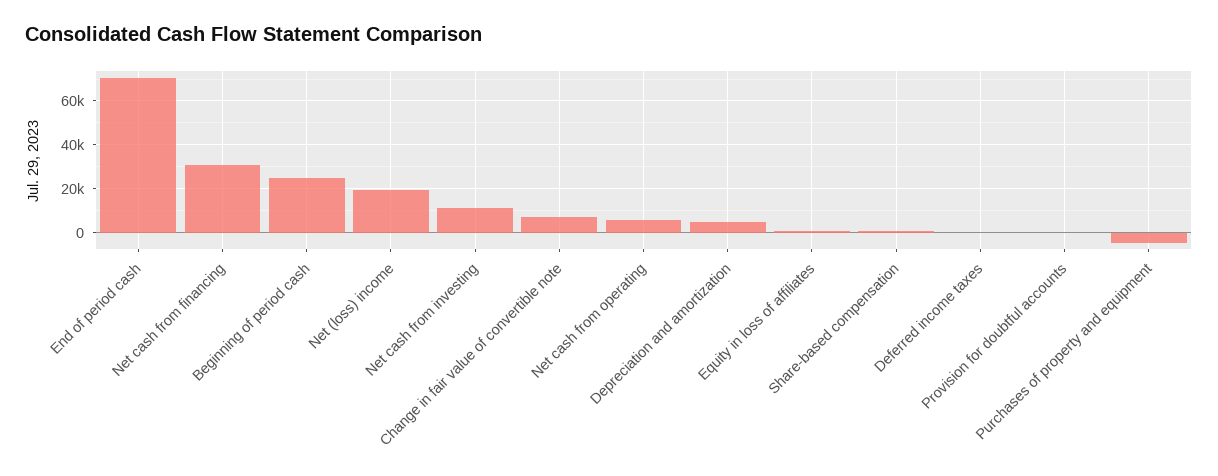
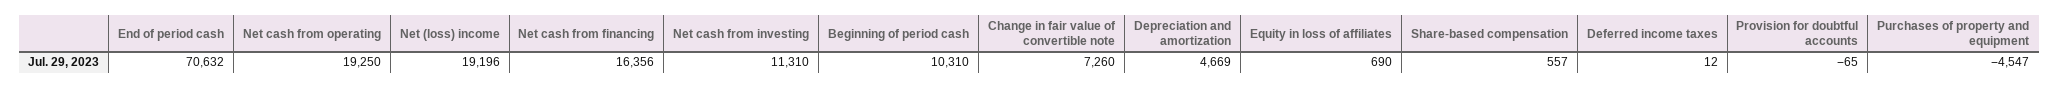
Net cash from financing: 30000 -> 16356
Beginning of period cash: 25000 -> 10310
Net cash from operating: 5000 -> 19250

